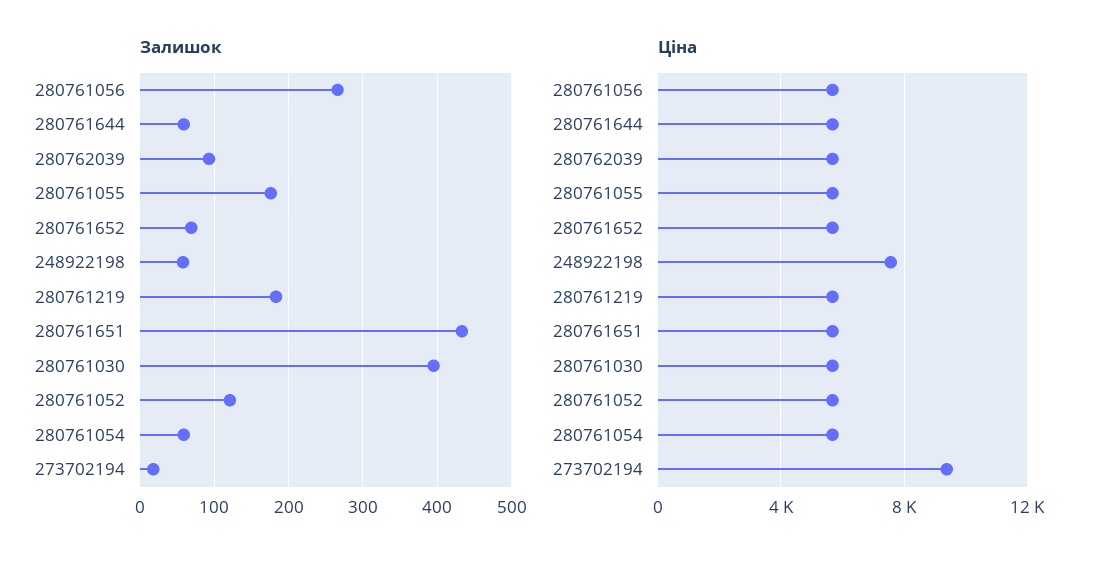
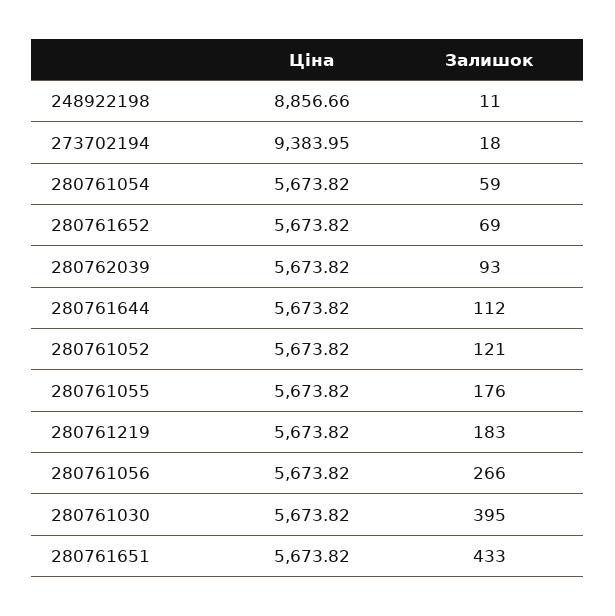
Залишок, 280761644: 60 -> 112
Залишок, 248922198: 60 -> 11
Ціна, 248922198: 7500 -> 8856.66

